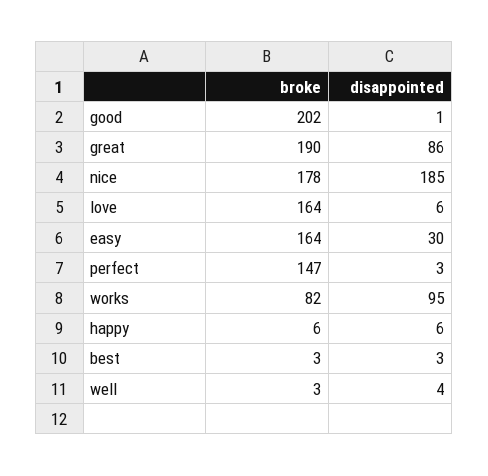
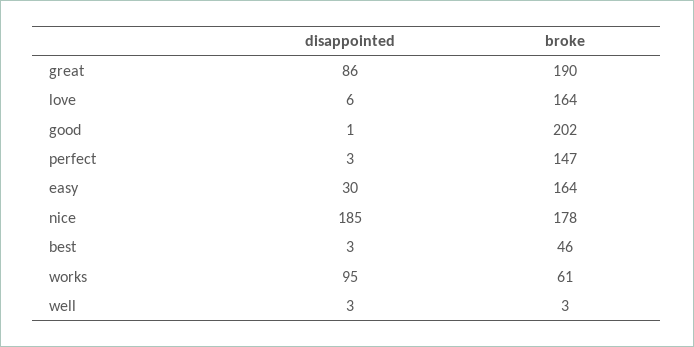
broke, works: 82 -> 61
broke, happy: 6 -> none
disappointed, happy: 6 -> none
broke, best: 3 -> 46
disappointed, well: 4 -> 3

